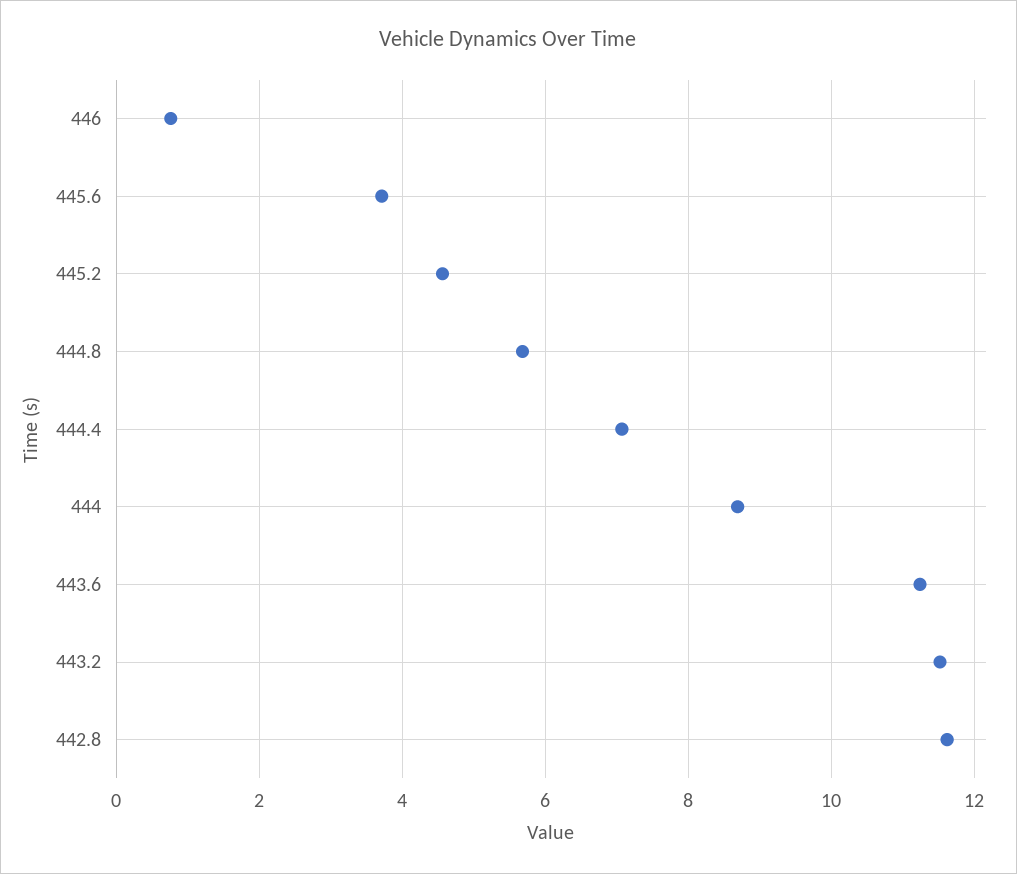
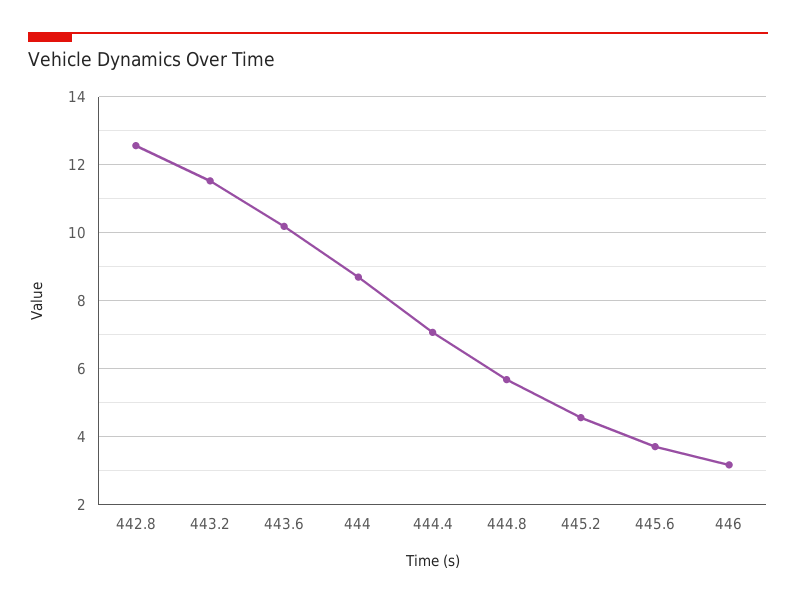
446: 0.8 -> 3.2
443.6: 11.2 -> 10.2
442.8: 11.6 -> 12.6

